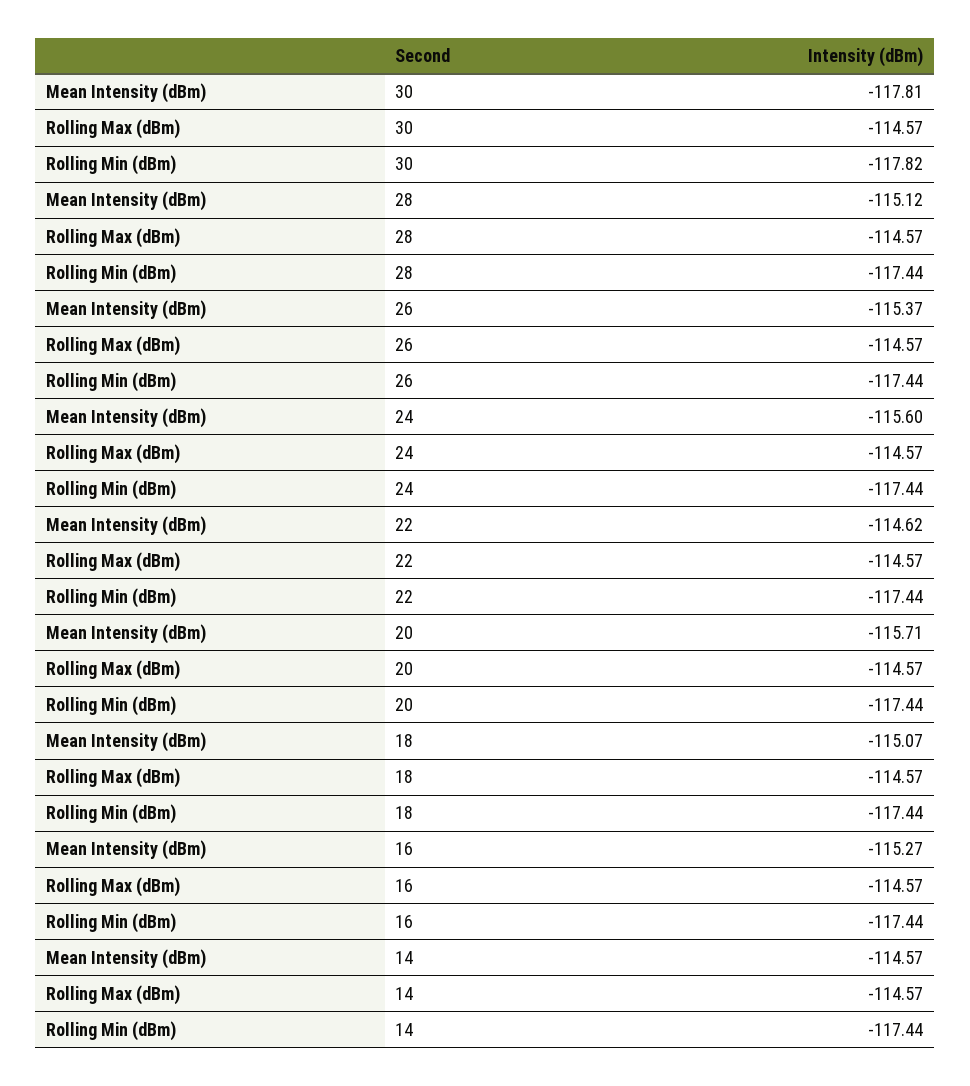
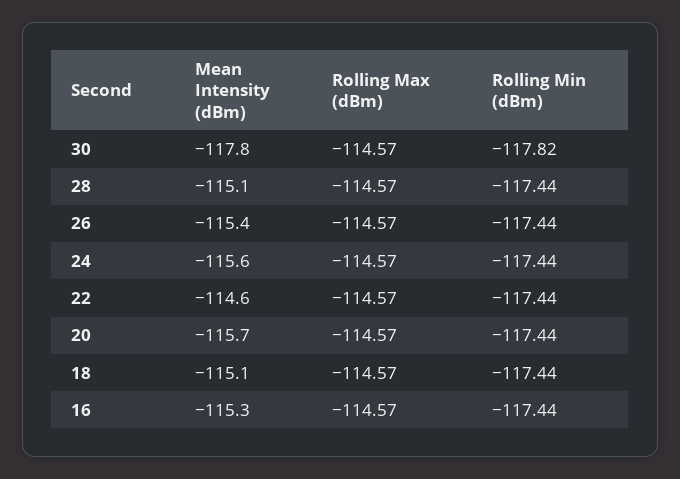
Mean Intensity (dBm), 14: -114.57 -> none
Rolling Max (dBm), 14: -114.57 -> none
Rolling Min (dBm), 14: -117.44 -> none

